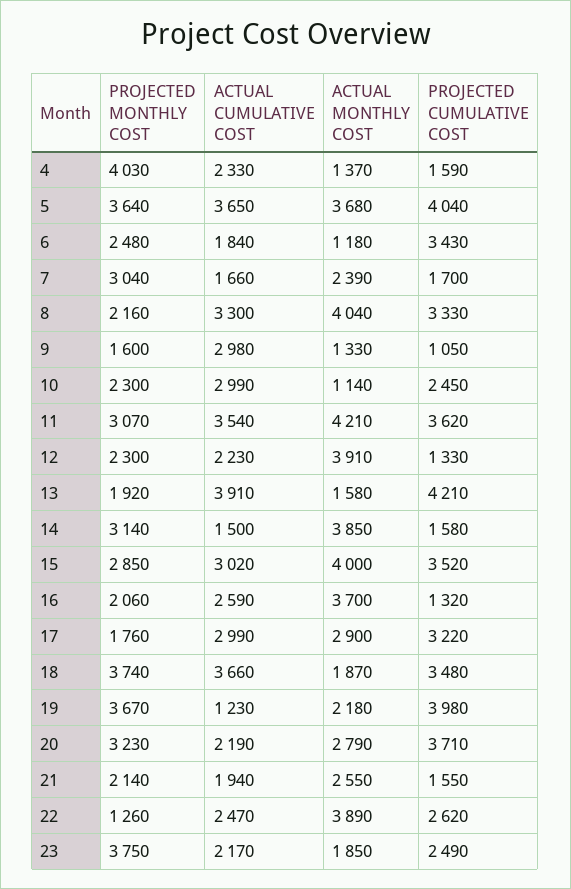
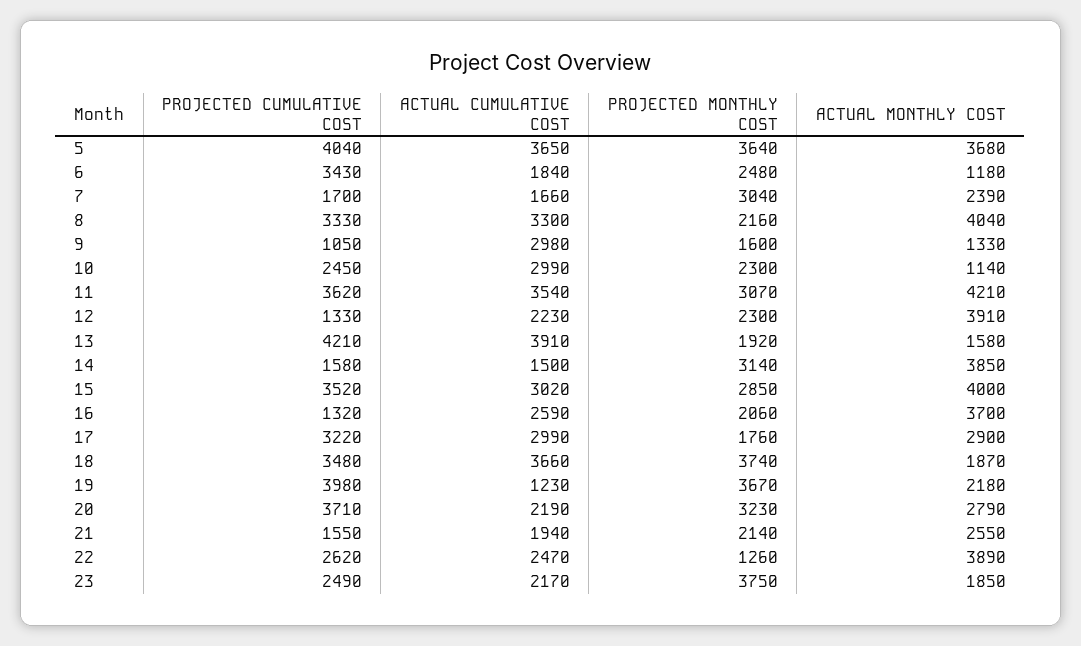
PROJECTED MONTHLY COST, 4: 4030 -> none
ACTUAL CUMULATIVE COST, 4: 2330 -> none
ACTUAL MONTHLY COST, 4: 1370 -> none
PROJECTED CUMULATIVE COST, 4: 1590 -> none

